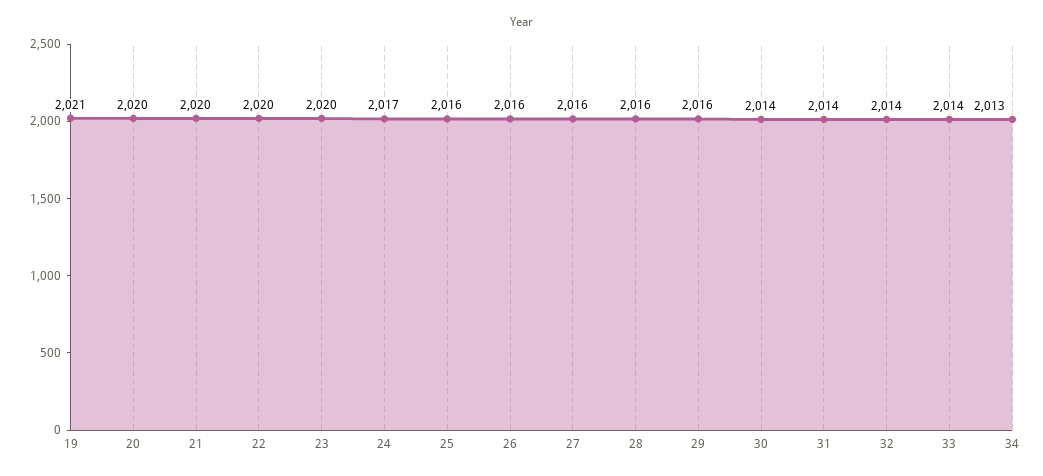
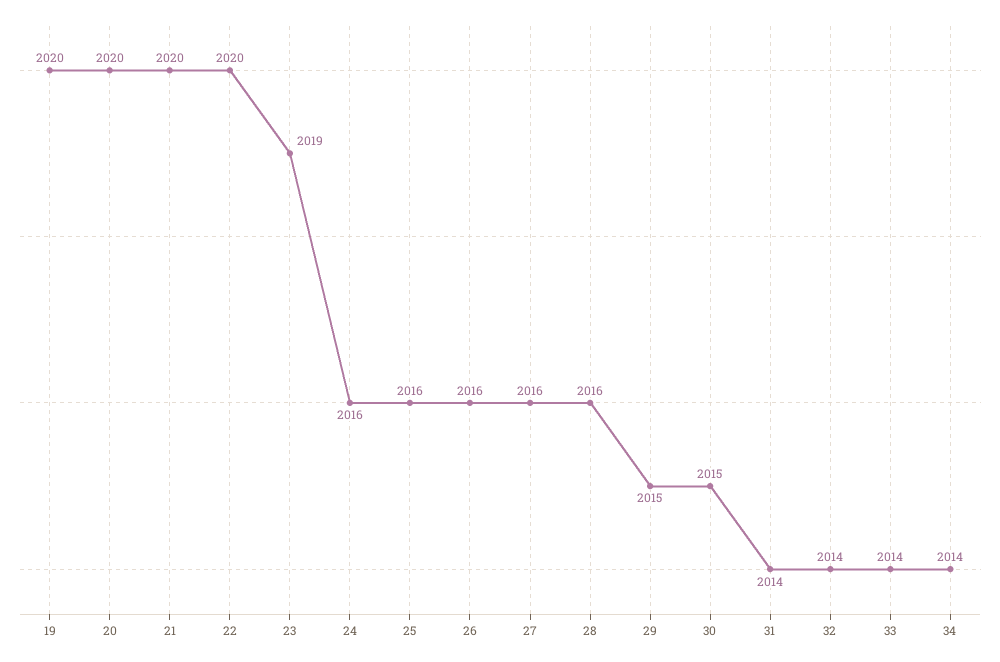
19: 2021 -> 2020
23: 2020 -> 2019
24: 2017 -> 2016
29: 2016 -> 2015
30: 2014 -> 2015
34: 2013 -> 2014

